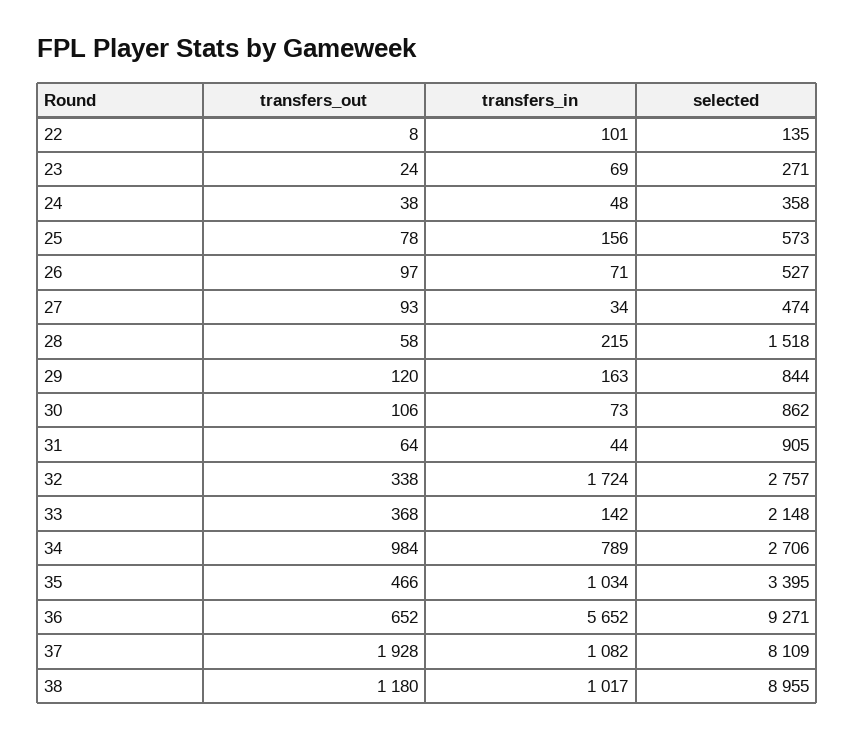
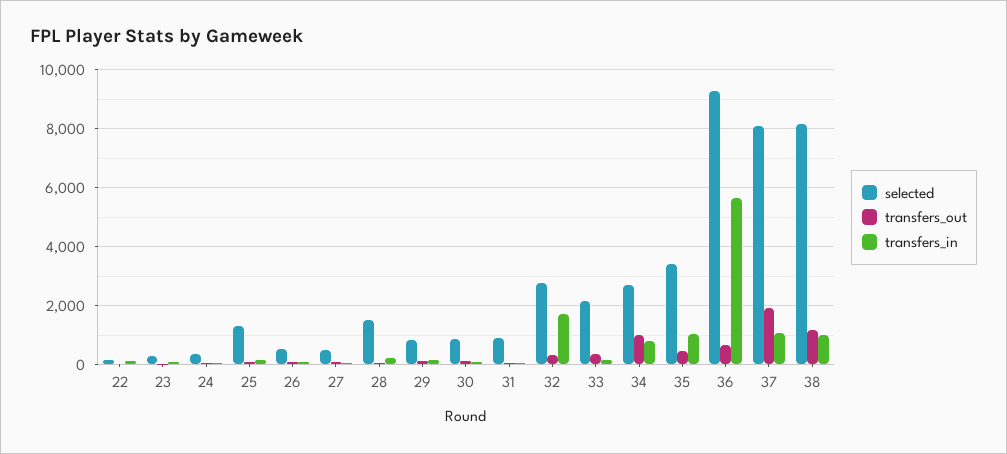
selected, 25: 573 -> 1250
selected, 38: 8955 -> 8250

